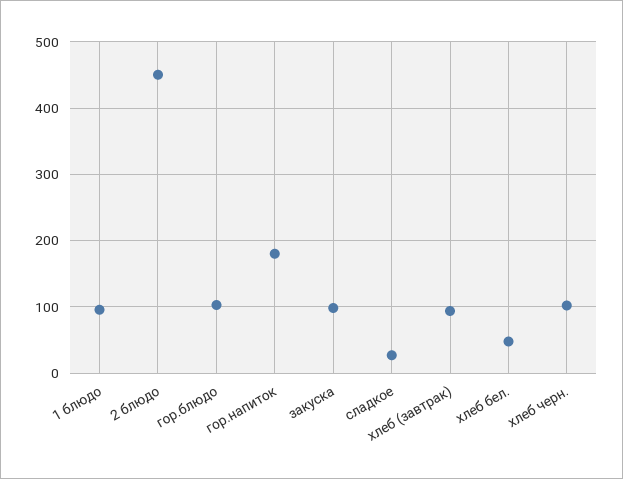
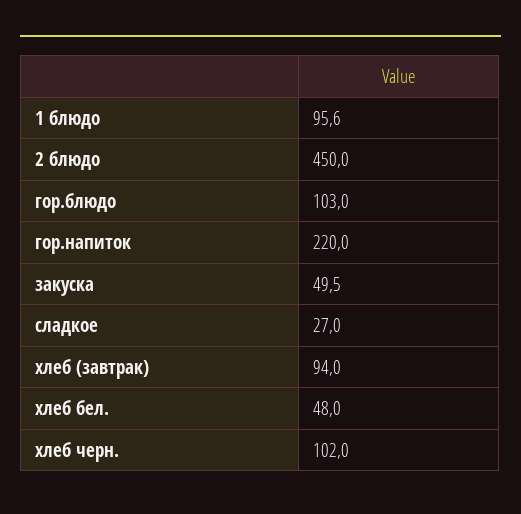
гор.напиток: 180 -> 220
закуска: 100 -> 49.5

